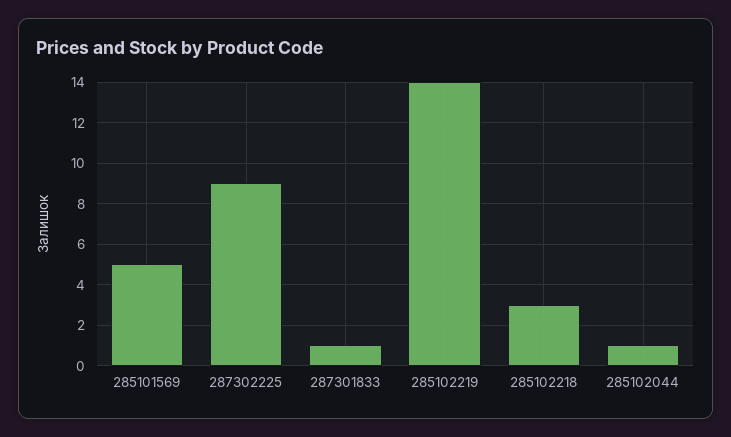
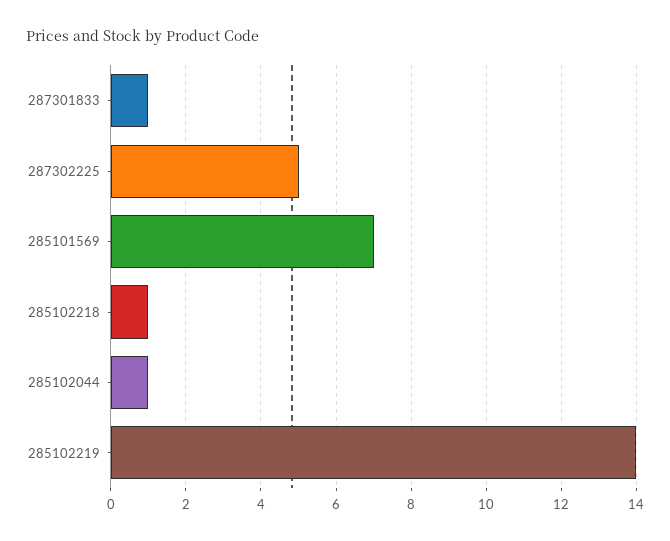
285101569: 5 -> 7
287302225: 9 -> 5
285102218: 3 -> 1

